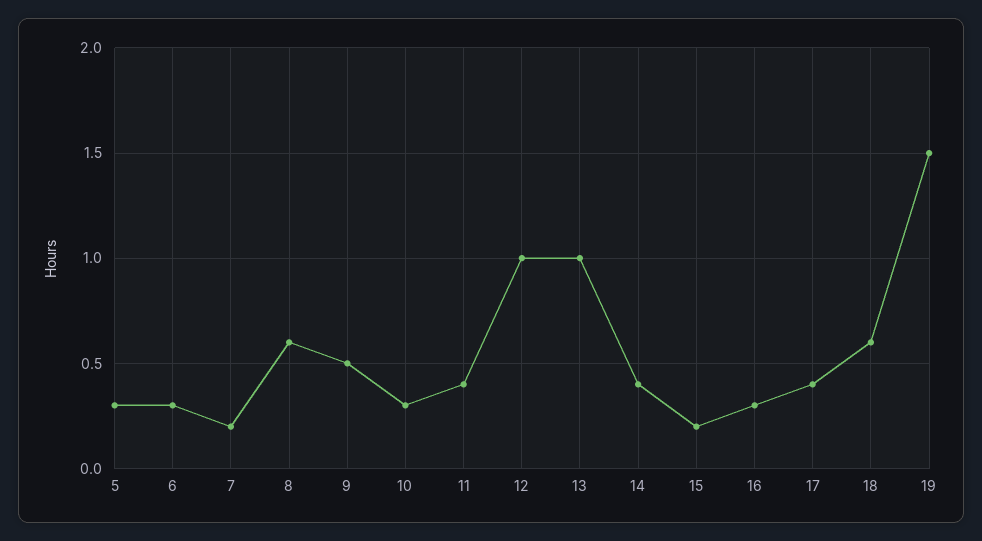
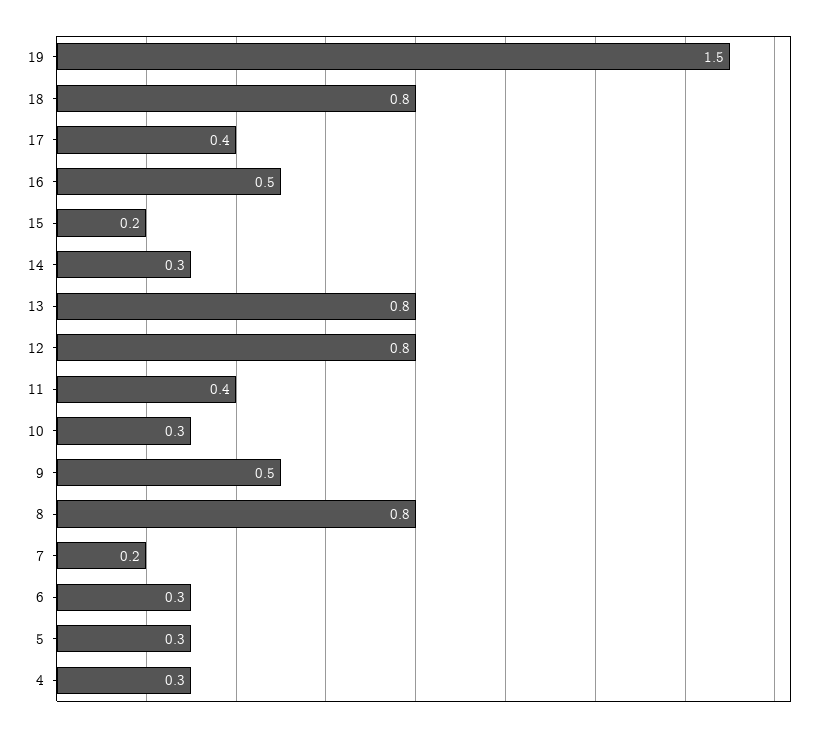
8: 0.6 -> 0.8
12: 1 -> 0.8
13: 1 -> 0.8
14: 0.4 -> 0.3
16: 0.3 -> 0.5
18: 0.6 -> 0.8
4: none -> 0.3

